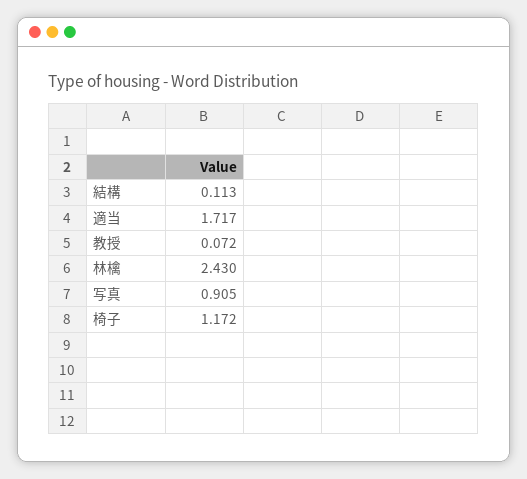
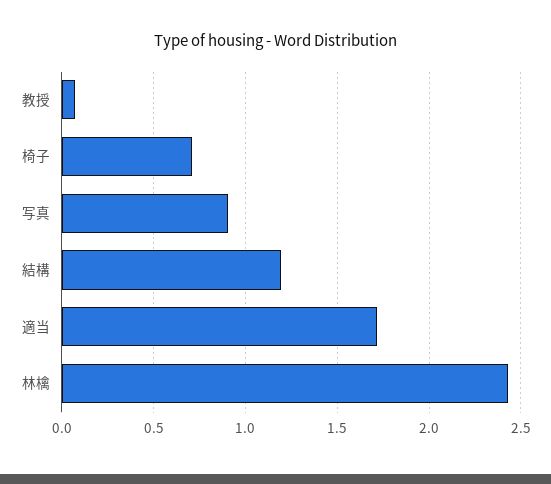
結構: 0.113 -> 1.2
椅子: 1.172 -> 0.7

